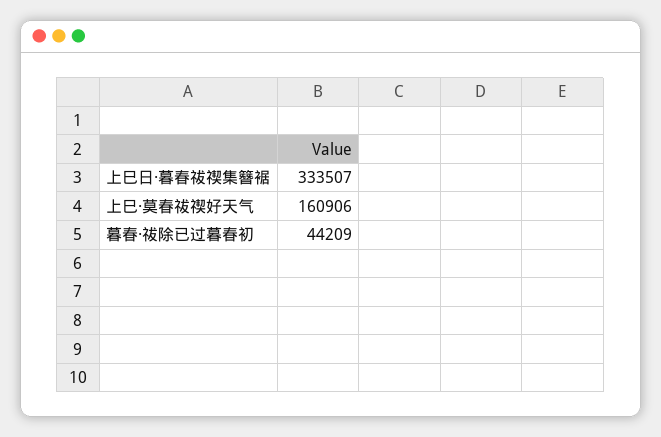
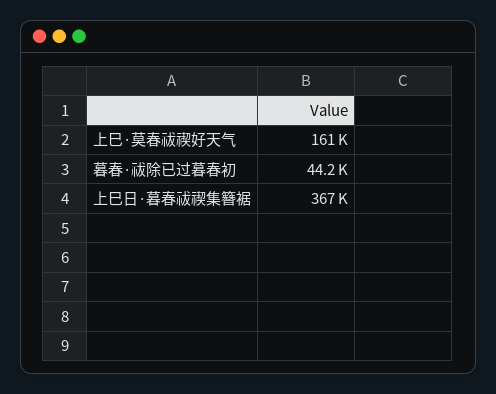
上巳日·暮春祓禊集簪裾: 333507 -> 367000

